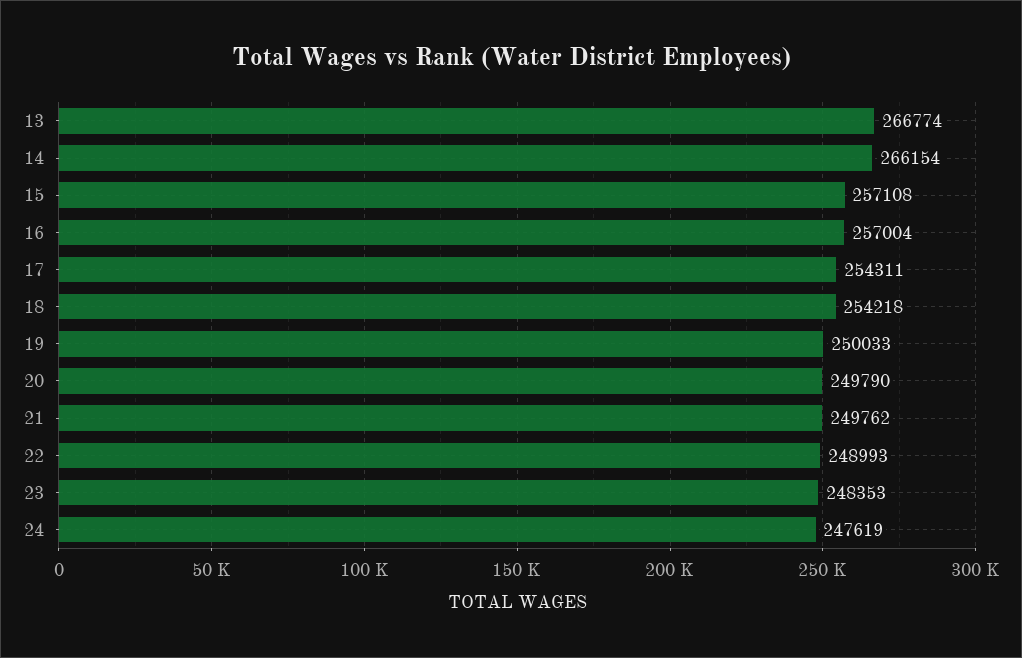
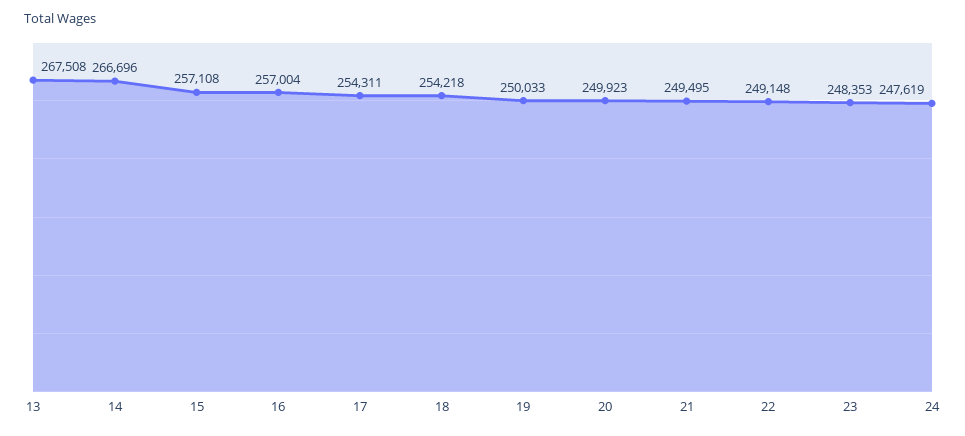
13: 266774 -> 267508
14: 266154 -> 266696
20: 249790 -> 249923
21: 249762 -> 249495
22: 248993 -> 249148

